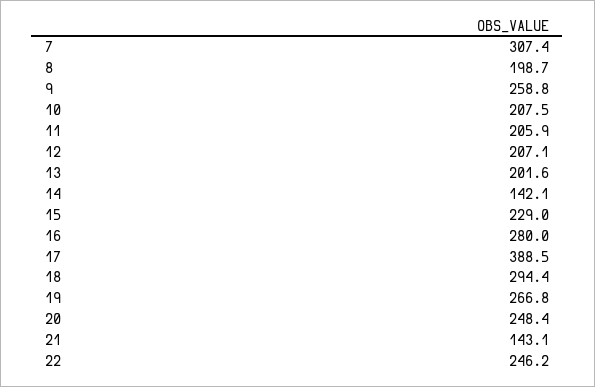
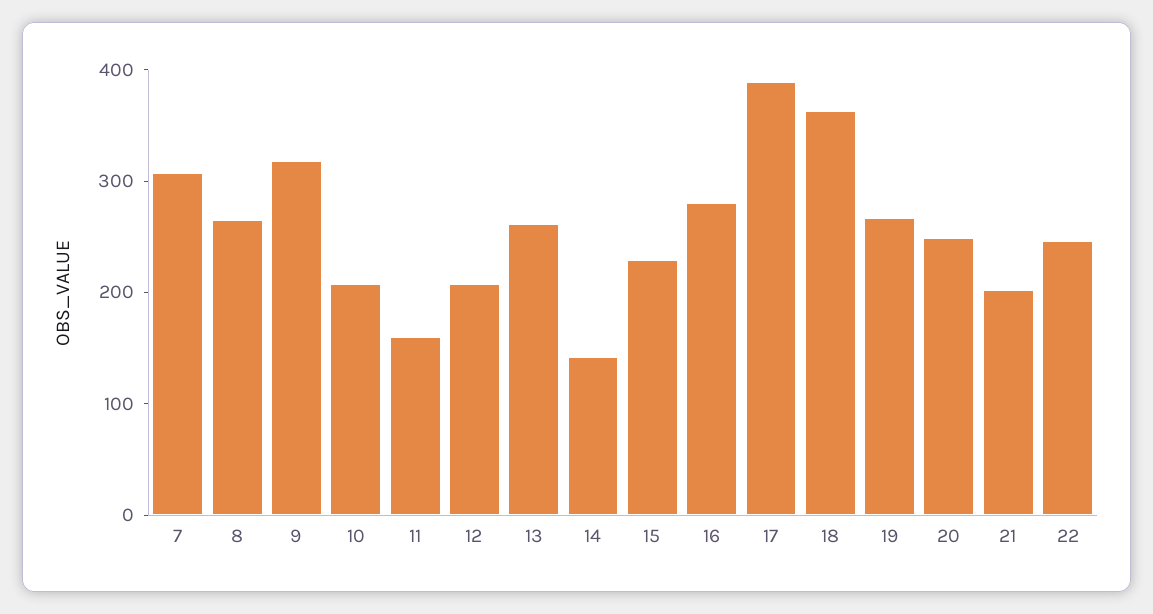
8: 198.7 -> 260
9: 258.8 -> 320
11: 205.9 -> 160
13: 201.6 -> 260
18: 294.4 -> 360
21: 143.1 -> 200

